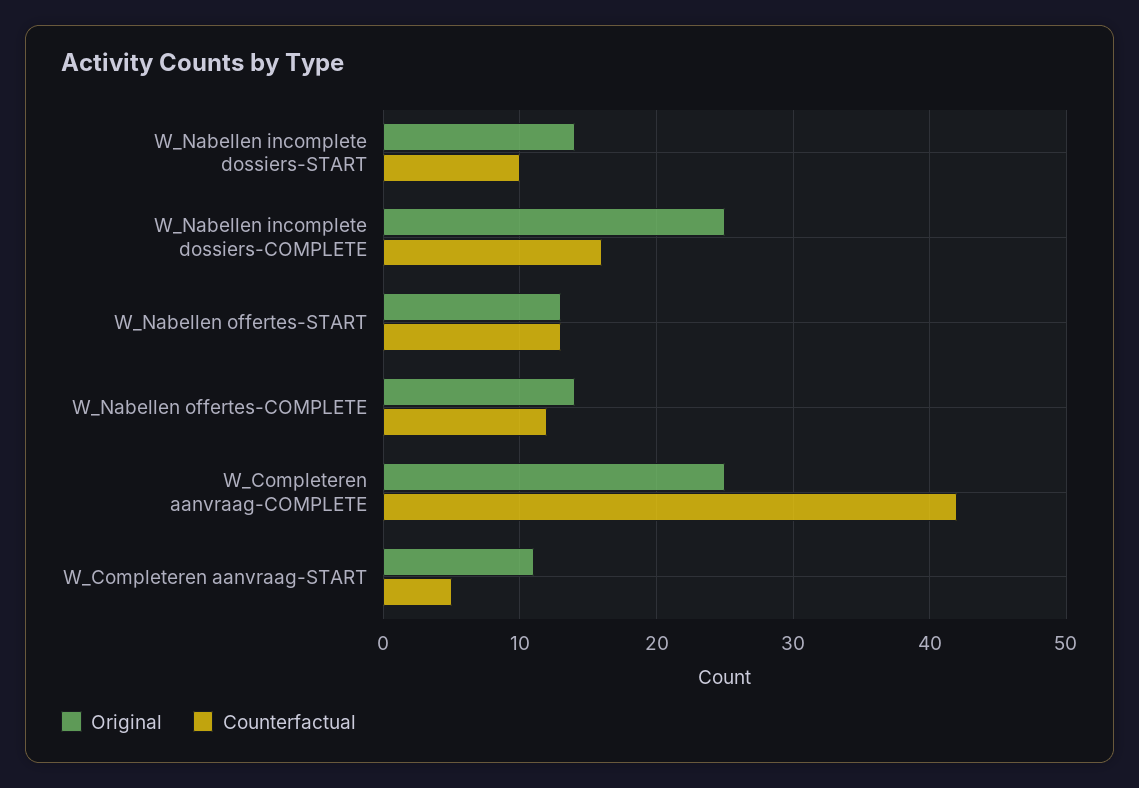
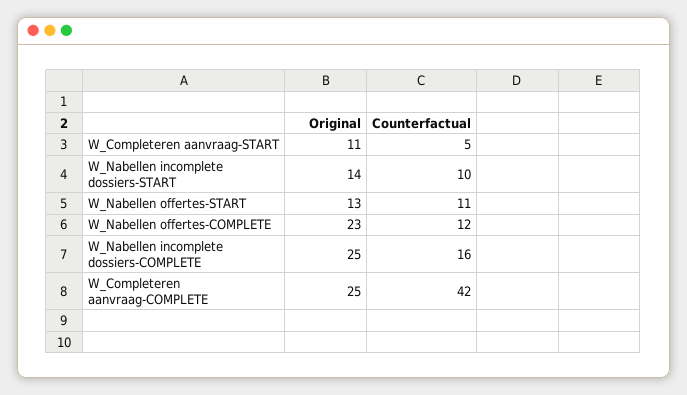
Counterfactual, W_Nabellen offertes-START: 13 -> 11
Original, W_Nabellen offertes-COMPLETE: 14 -> 23

